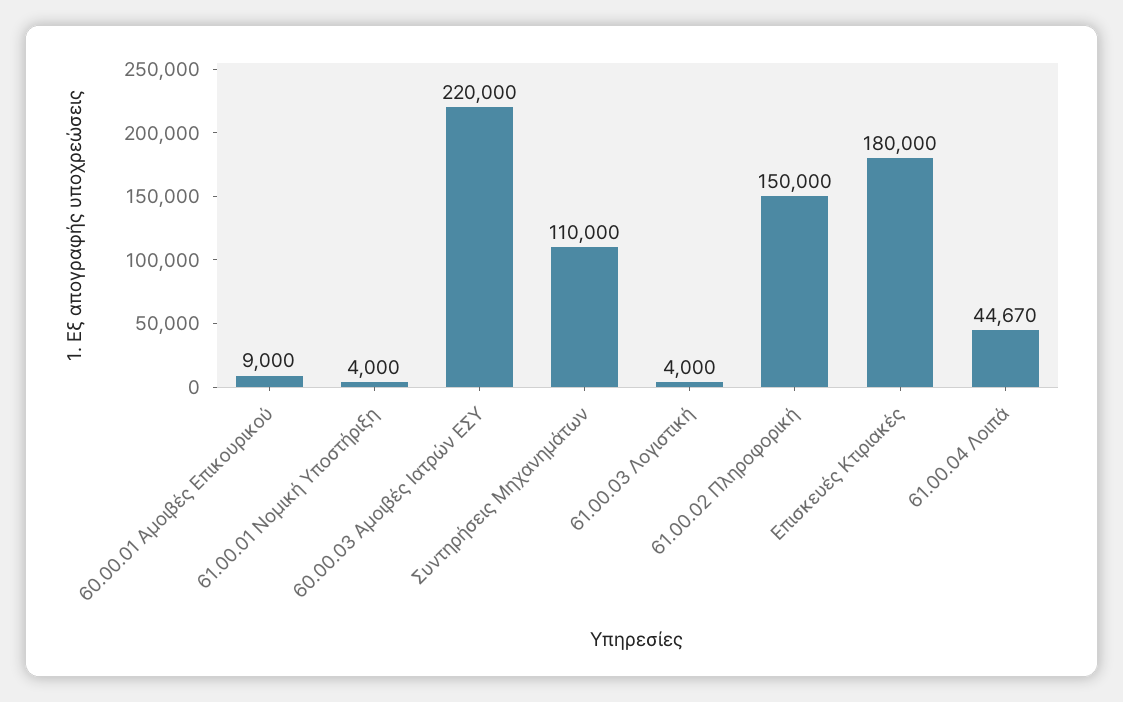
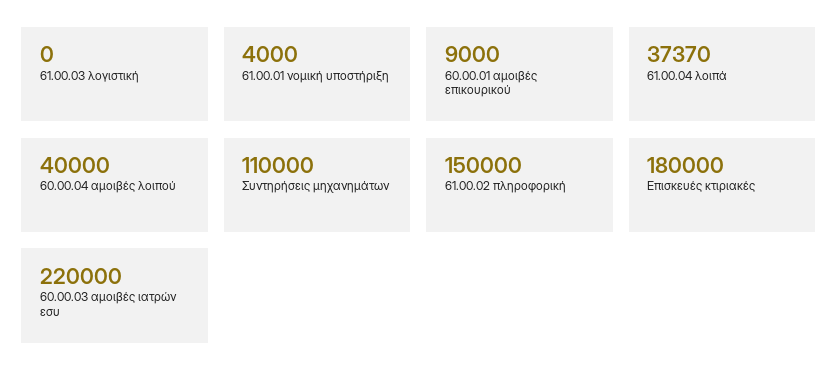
61.00.03 Λογιστική: 4000 -> 0
61.00.04 Λοιπά: 44670 -> 37370
60.00.04 αμοιβές λοιπού: none -> 40000

